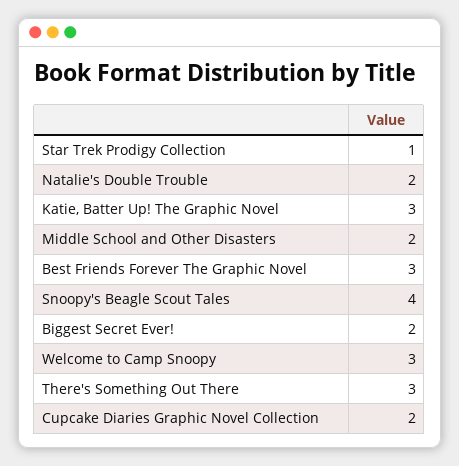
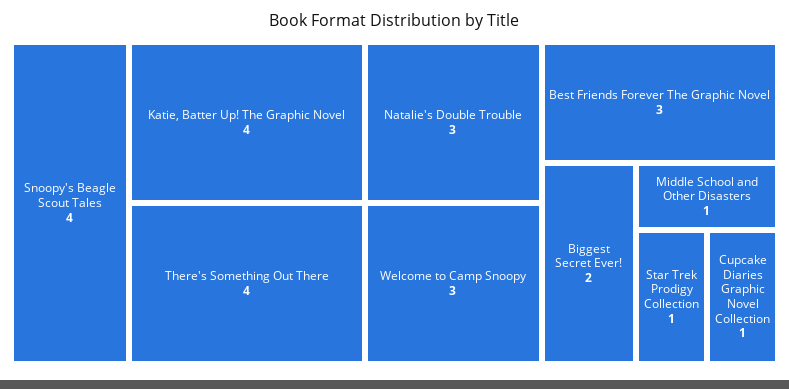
Natalie's Double Trouble: 2 -> 3
Katie, Batter Up! The Graphic Novel: 3 -> 4
Middle School and Other Disasters: 2 -> 1
There's Something Out There: 3 -> 4
Cupcake Diaries Graphic Novel Collection: 2 -> 1

